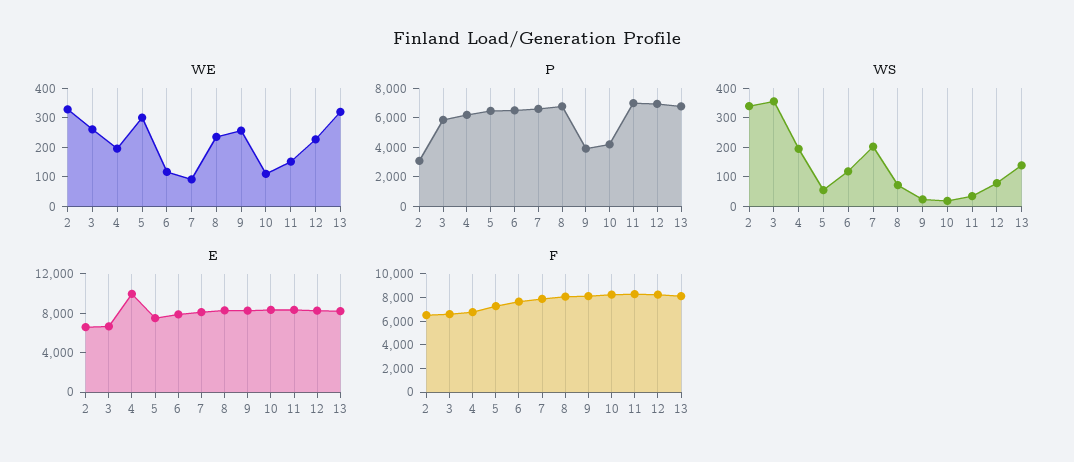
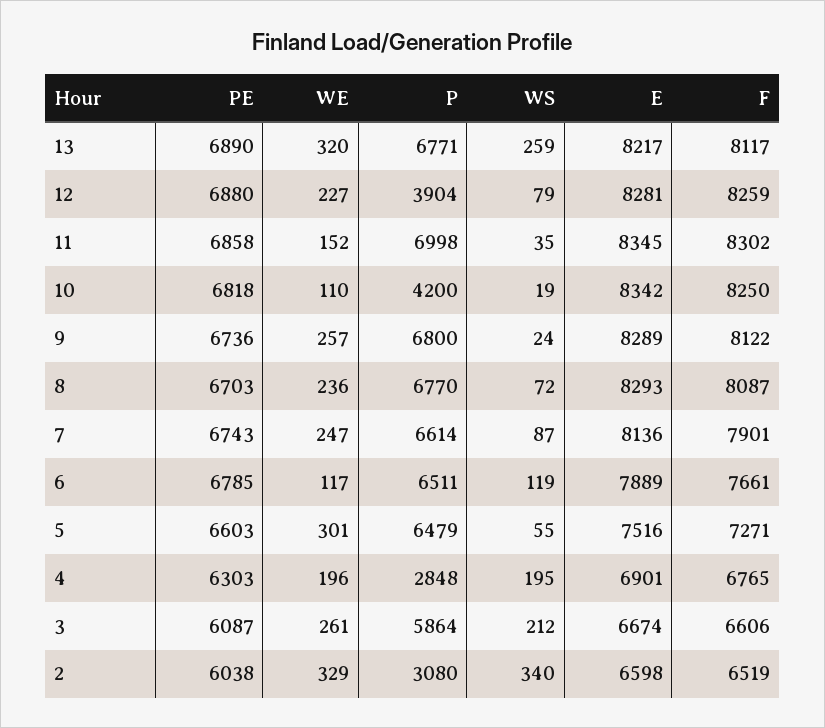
WE, 7: 100 -> 247
P, 4: 6000 -> 2848
P, 9: 4000 -> 6800
P, 12: 7000 -> 3904
WS, 3: 350 -> 212
WS, 7: 200 -> 87
WS, 13: 150 -> 259
E, 4: 10000 -> 6901
PE, 13: none -> 6890
PE, 12: none -> 6880
PE, 11: none -> 6858
PE, 10: none -> 6818
PE, 9: none -> 6736
PE, 8: none -> 6703
PE, 7: none -> 6743
PE, 6: none -> 6785
PE, 5: none -> 6603
PE, 4: none -> 6303
PE, 3: none -> 6087
PE, 2: none -> 6038

